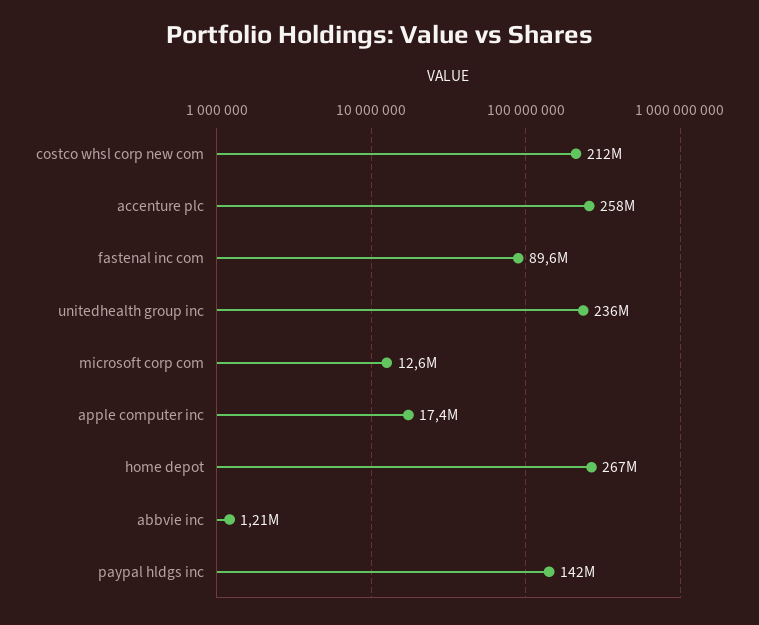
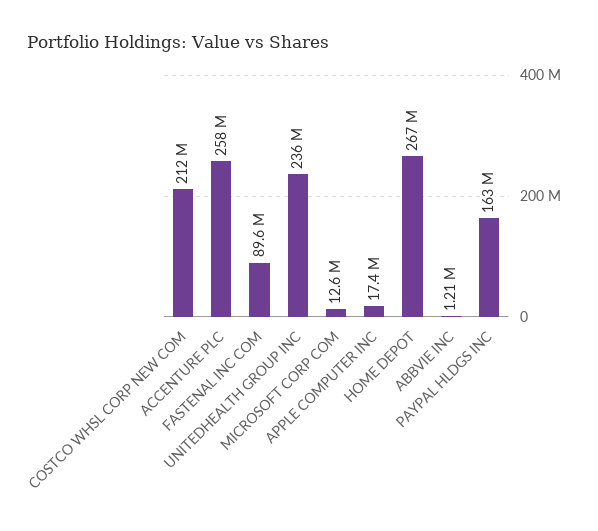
paypal hldgs inc: 142000000 -> 163000000

